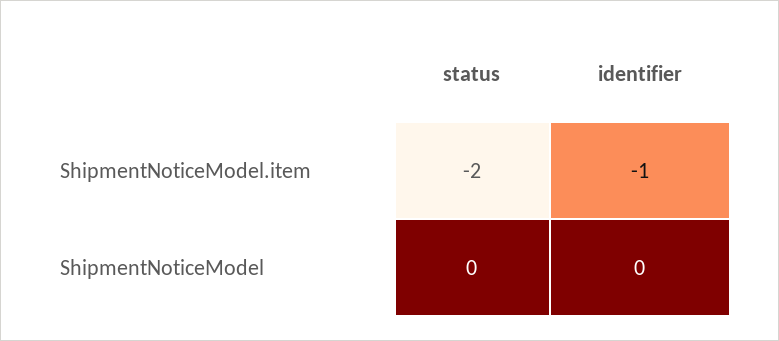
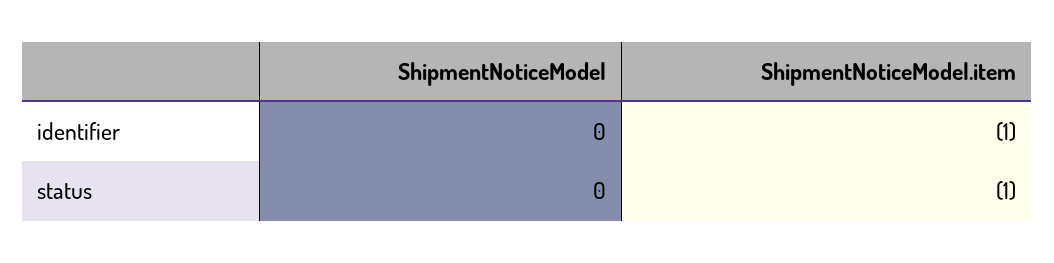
status, ShipmentNoticeModel.item: -2 -> -1

